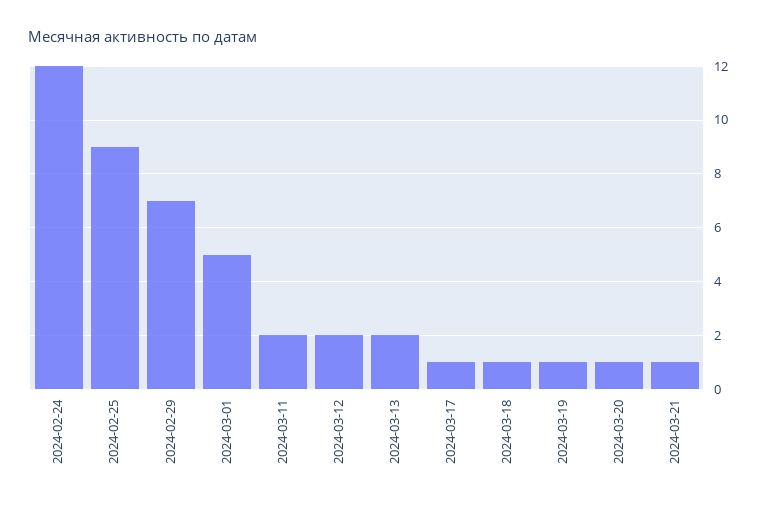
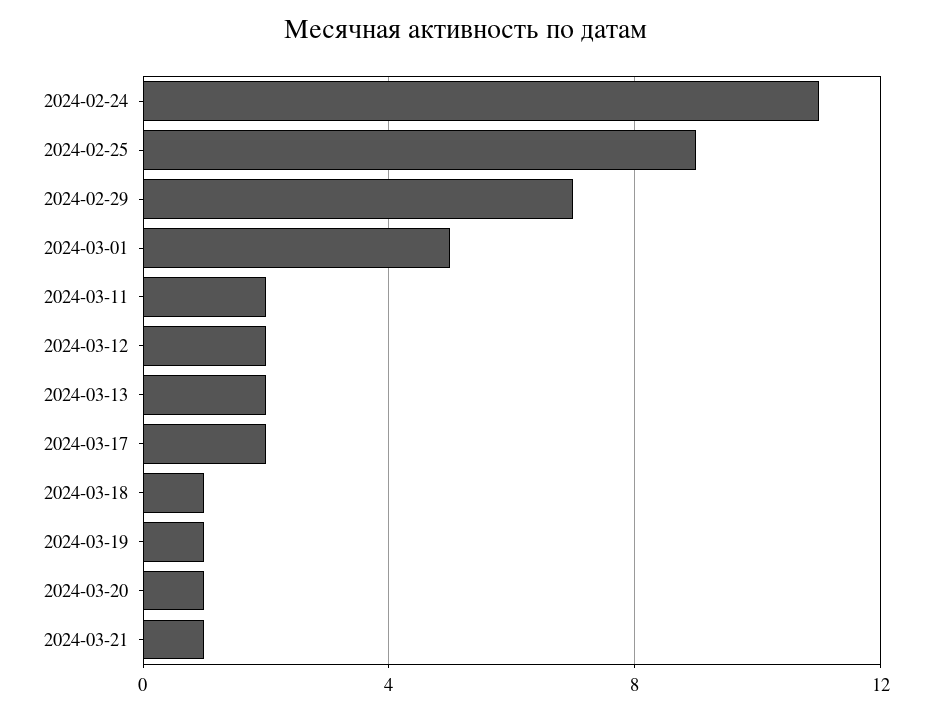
2024-02-24: 12 -> 11
2024-03-17: 1 -> 2

